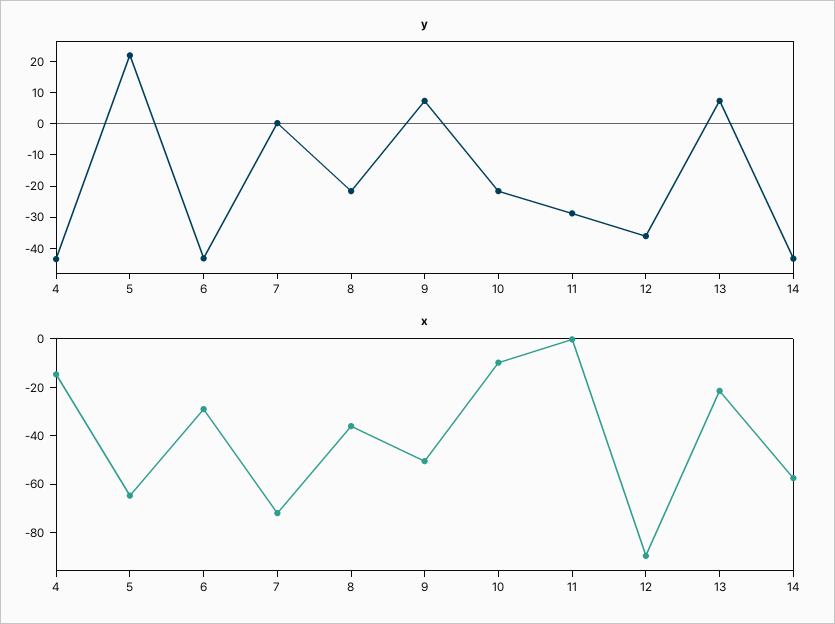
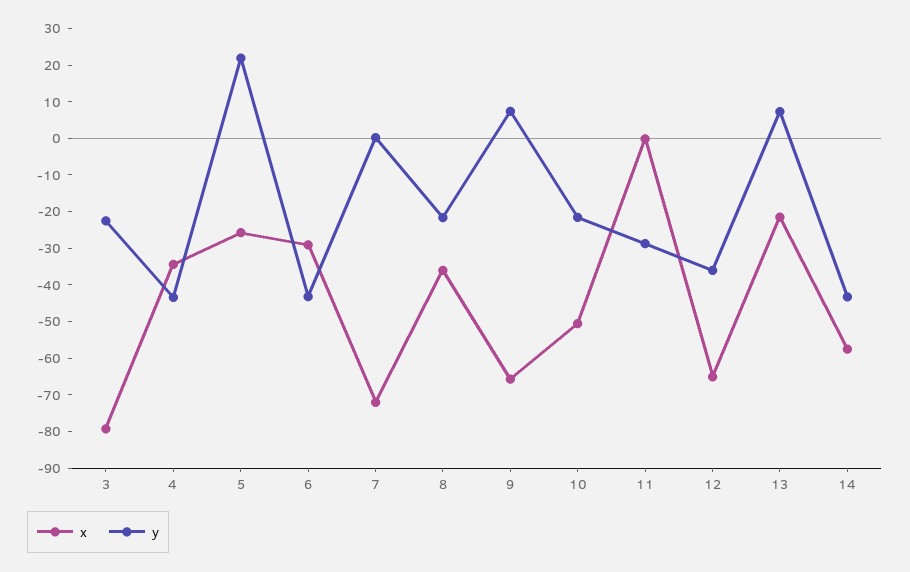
x, 4: -15 -> -35
x, 5: -65 -> -25
x, 9: -50 -> -65
x, 10: -10 -> -50
x, 12: -90 -> -65
x, 3: none -> -80
y, 3: none -> -22.5

